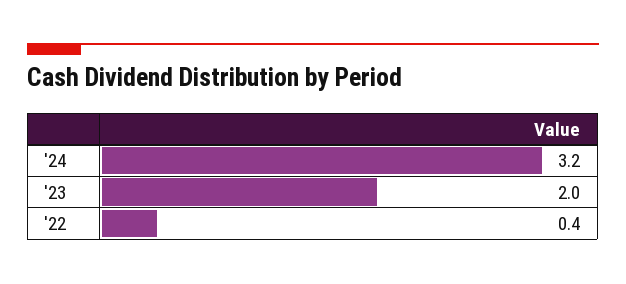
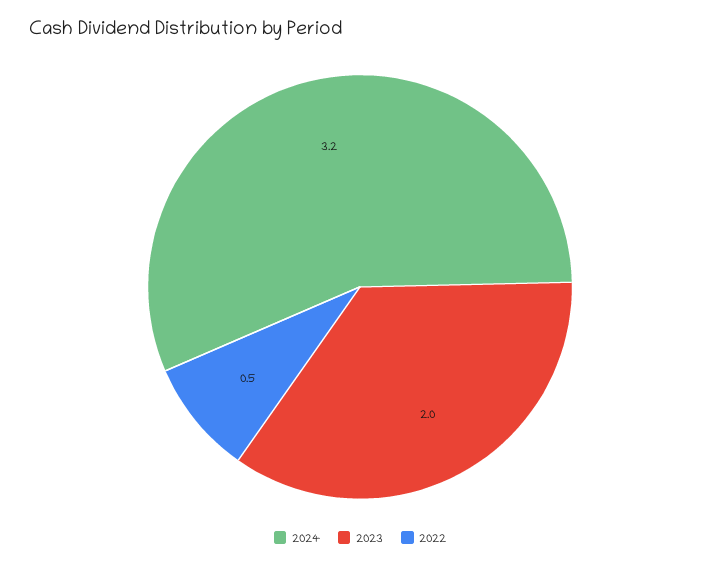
'22: 0.4 -> 0.5

